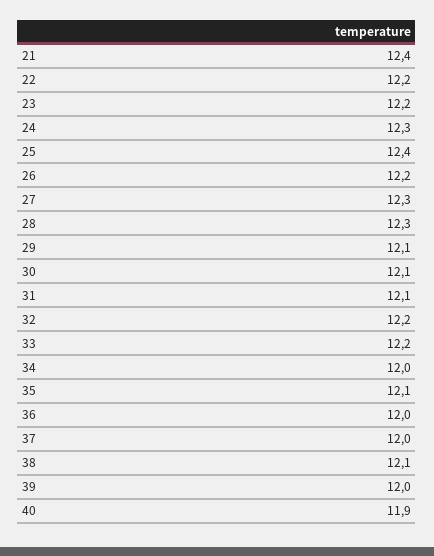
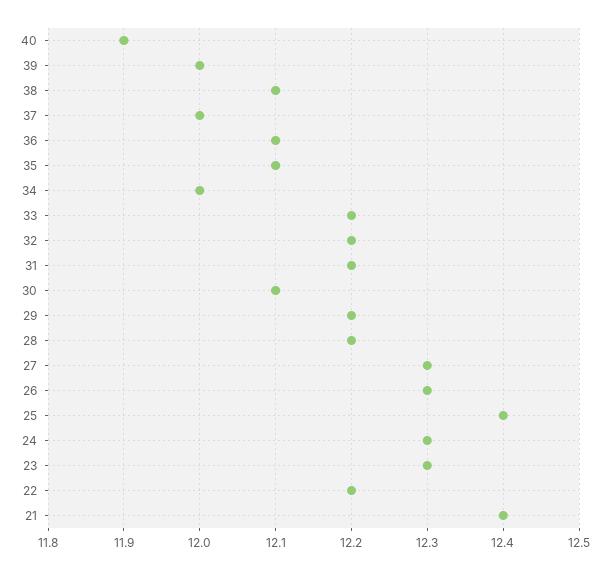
23: 12.2 -> 12.3
26: 12.2 -> 12.3
28: 12.3 -> 12.2
29: 12.1 -> 12.2
31: 12.1 -> 12.2
36: 12 -> 12.1

